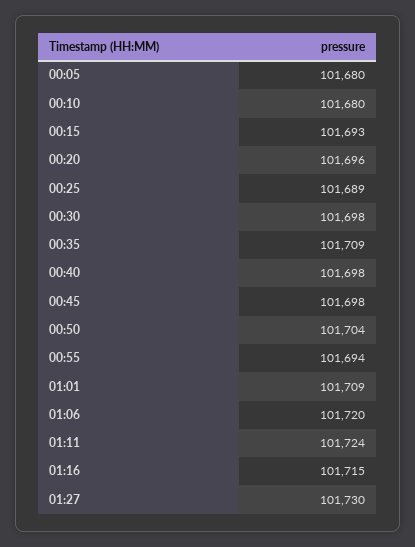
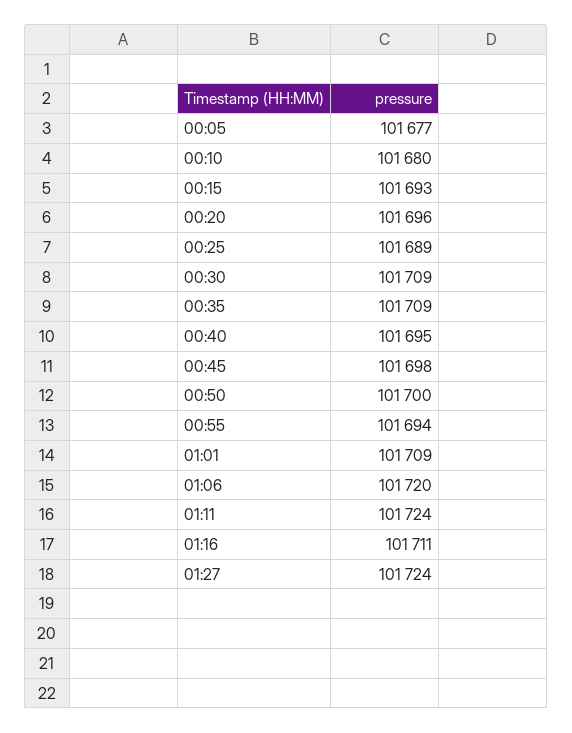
00:05: 101680 -> 101677
00:30: 101698 -> 101709
00:40: 101698 -> 101695
00:50: 101704 -> 101700
01:16: 101715 -> 101711
01:27: 101730 -> 101724

